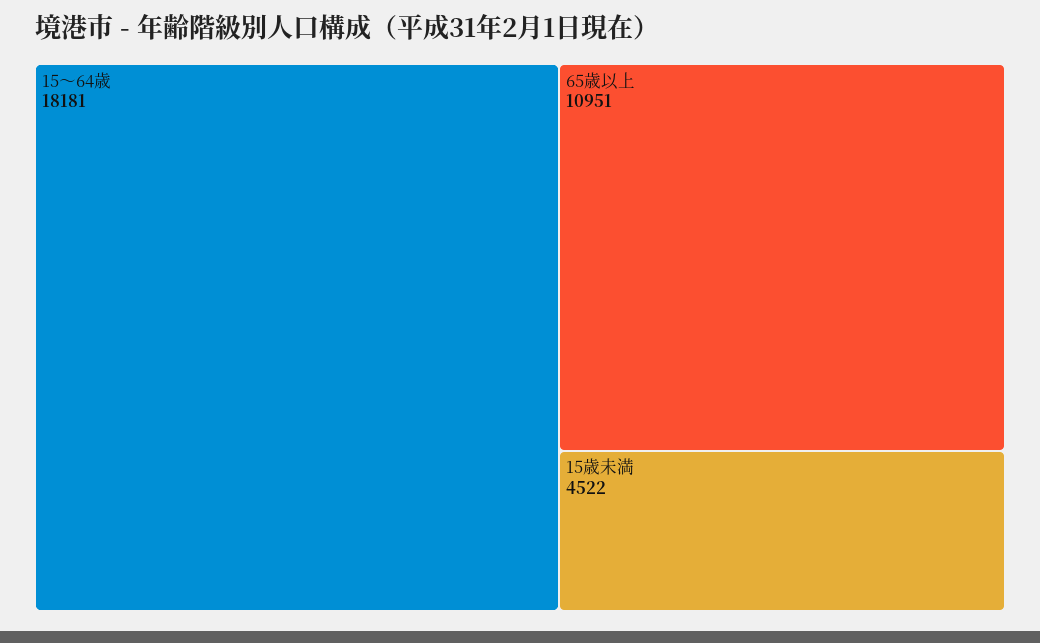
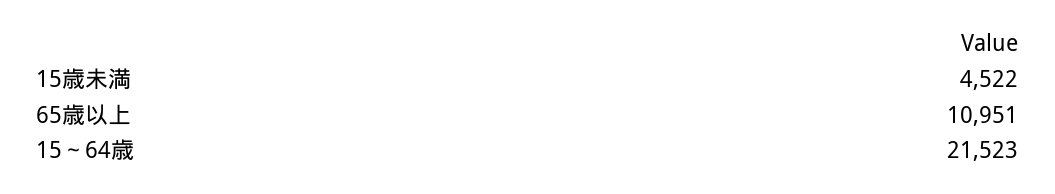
15～64歳: 18181 -> 21523

